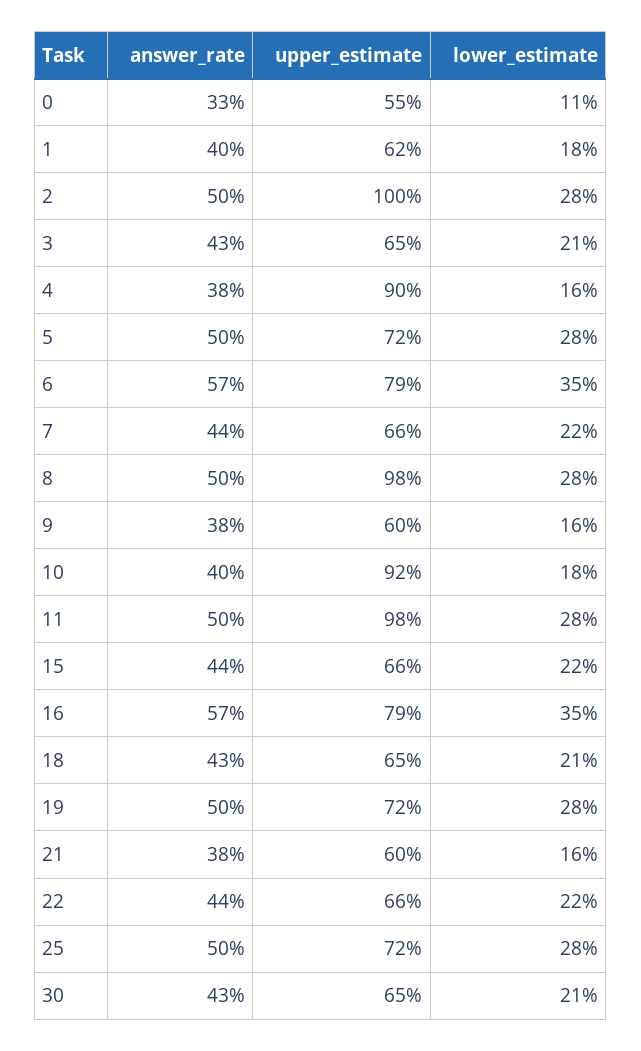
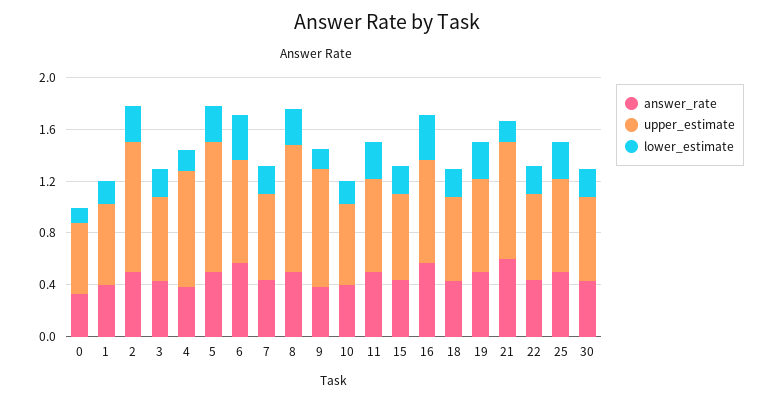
upper_estimate, 5: 0.72 -> 1
upper_estimate, 9: 0.6 -> 0.9
upper_estimate, 10: 0.92 -> 0.6
upper_estimate, 11: 0.98 -> 0.7
answer_rate, 21: 0.38 -> 0.6
upper_estimate, 21: 0.6 -> 0.9

